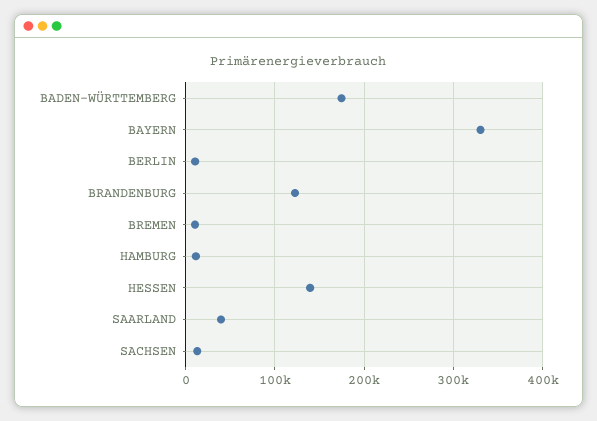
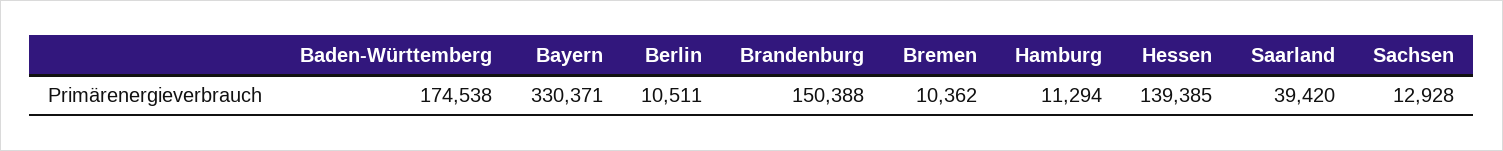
BRANDENBURG: 120000 -> 150388

